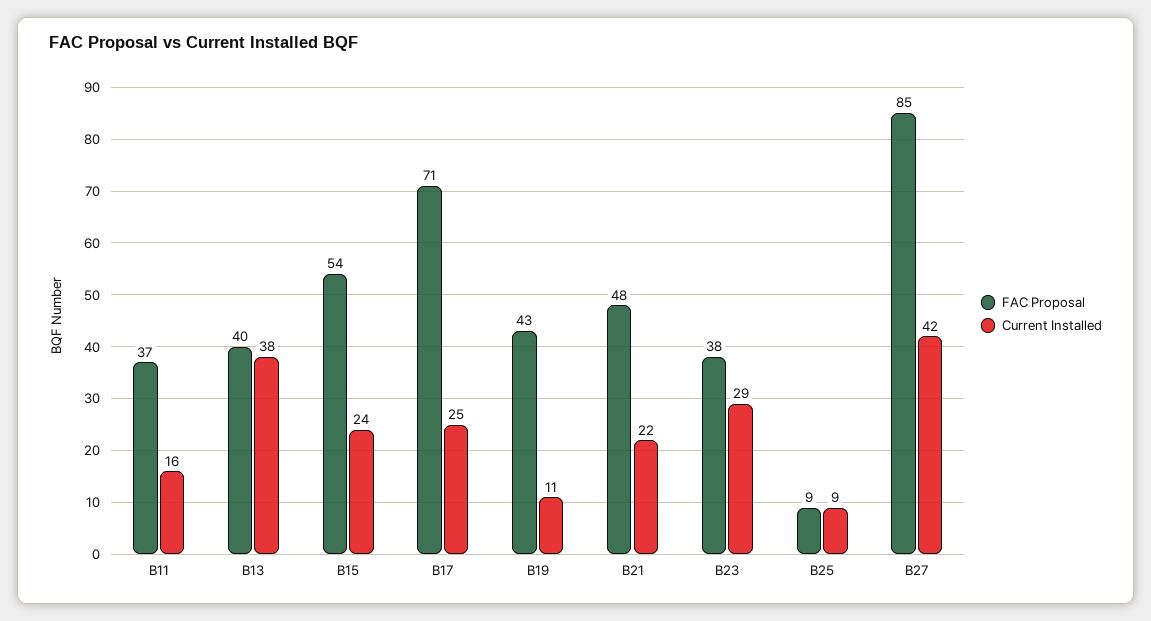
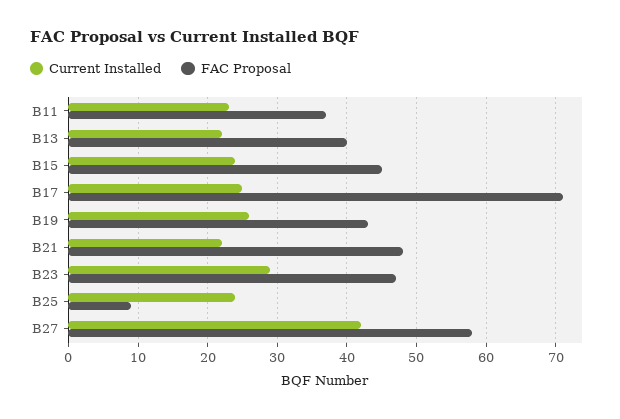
Current Installed, B11: 16 -> 23
Current Installed, B13: 38 -> 22
FAC Proposal, B15: 54 -> 45
Current Installed, B19: 11 -> 26
FAC Proposal, B23: 38 -> 47
Current Installed, B25: 9 -> 24
FAC Proposal, B27: 85 -> 58

